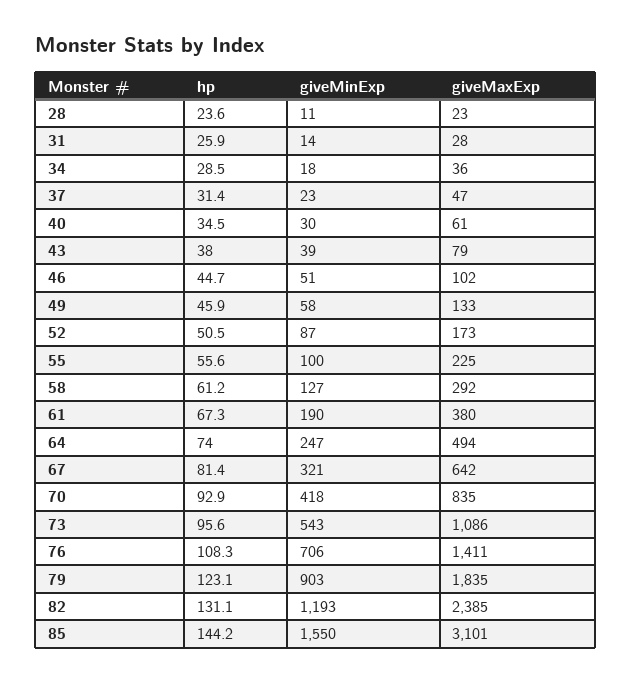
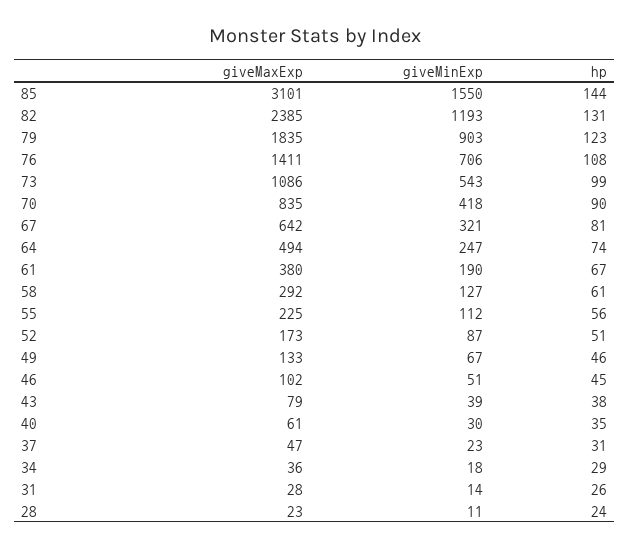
giveMinExp, 49: 58 -> 67
giveMinExp, 55: 100 -> 112
hp, 70: 92.9 -> 90
hp, 73: 95.6 -> 99

